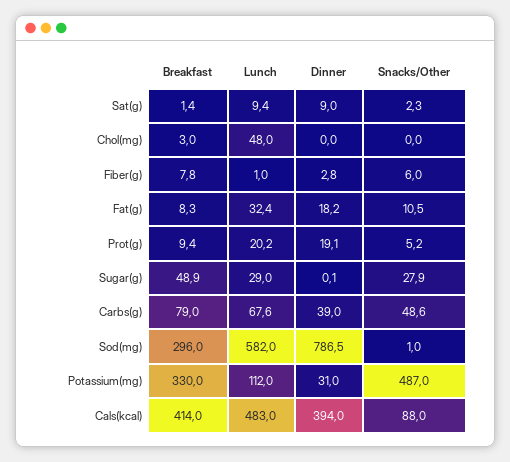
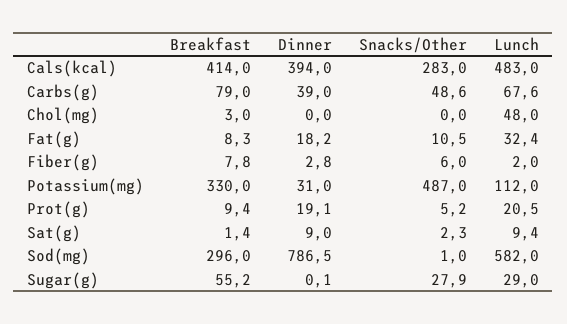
Lunch, Fiber(g): 1 -> 2
Lunch, Prot(g): 20.2 -> 20.5
Breakfast, Sugar(g): 48.9 -> 55.2
Snacks/Other, Cals(kcal): 88 -> 283

